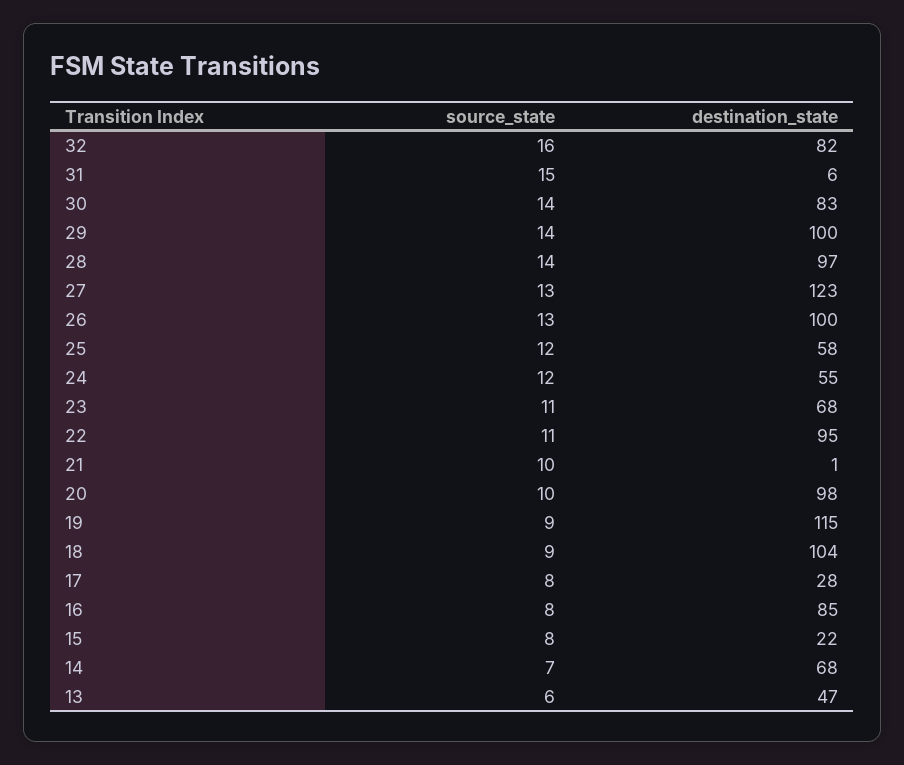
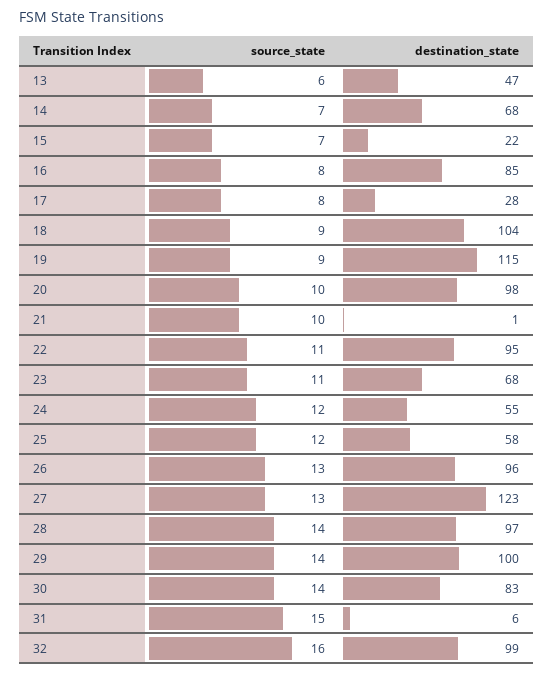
destination_state, 32: 82 -> 99
destination_state, 26: 100 -> 96
source_state, 15: 8 -> 7

